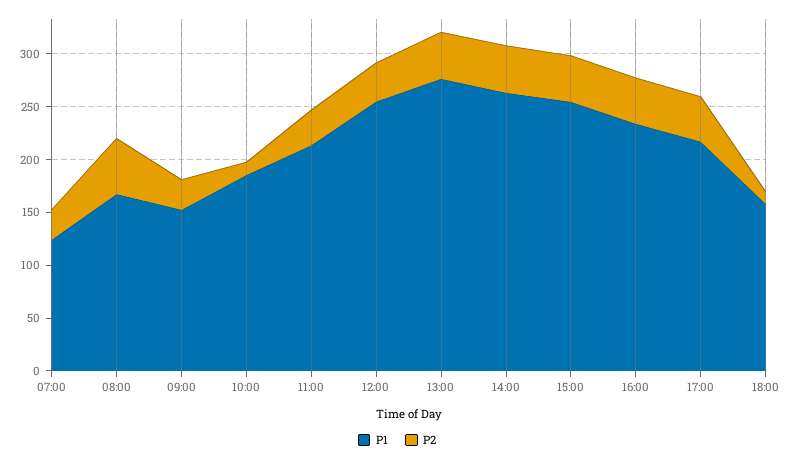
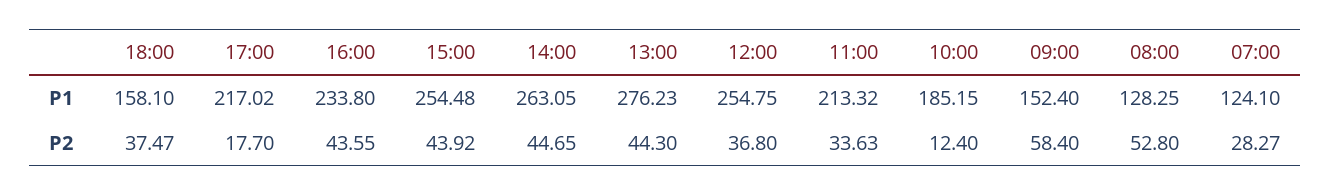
P1, 08:00: 170 -> 128.25
P2, 09:00: 30 -> 58.4
P2, 17:00: 40 -> 17.7
P2, 18:00: 10 -> 37.47

